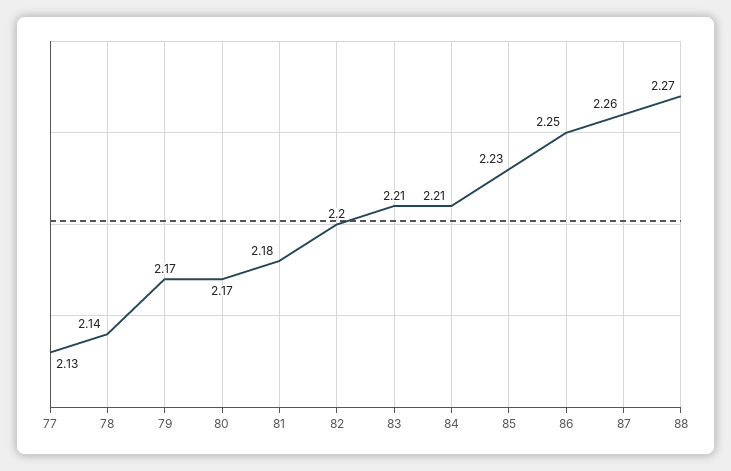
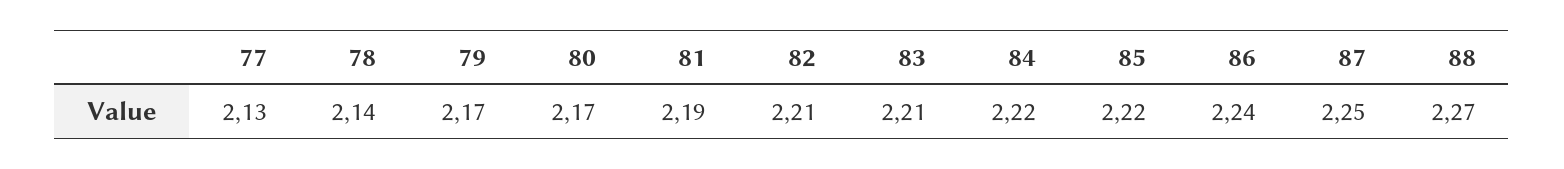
81: 2.18 -> 2.19
82: 2.2 -> 2.21
84: 2.21 -> 2.22
85: 2.23 -> 2.22
86: 2.25 -> 2.24
87: 2.26 -> 2.25

